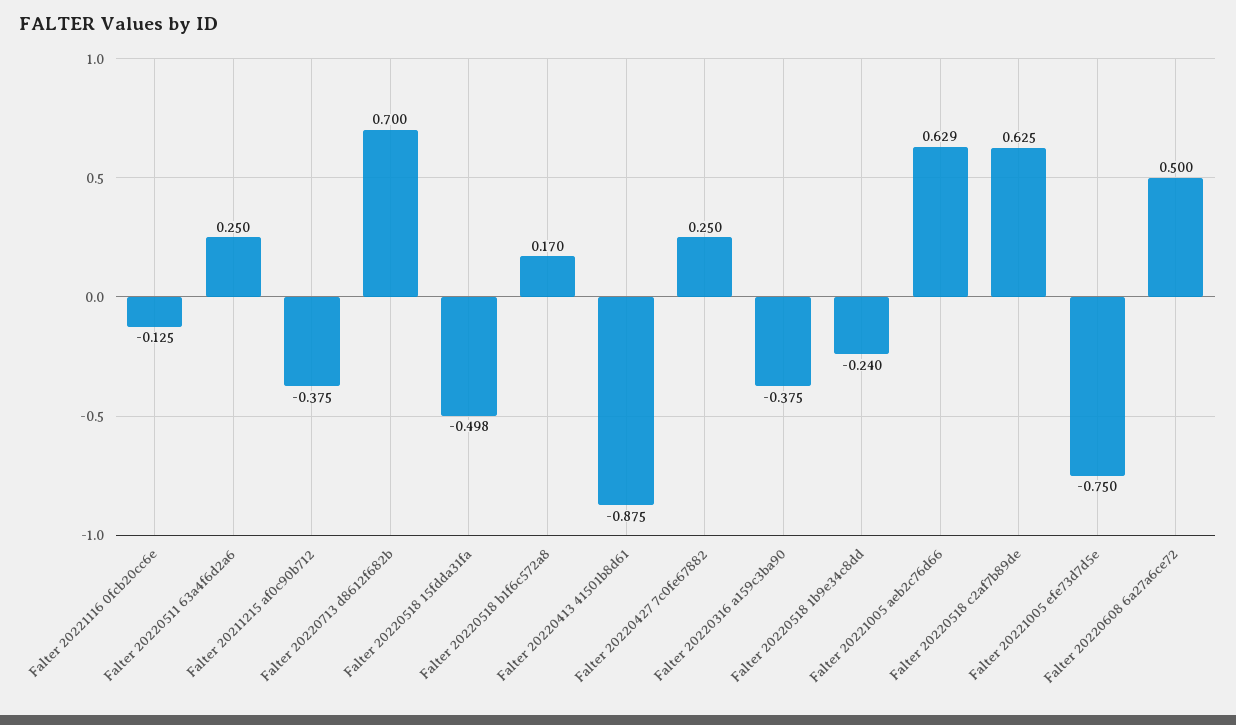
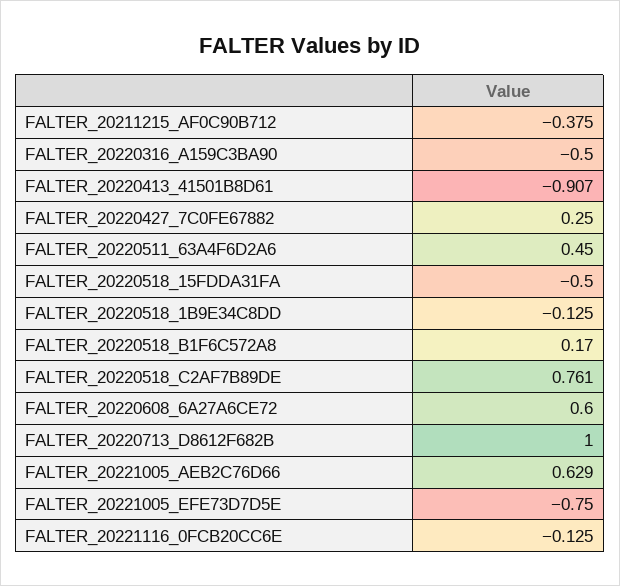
Falter 20220511 63a4f6d2a6: 0.25 -> 0.45
Falter 20220713 d8612f682b: 0.7 -> 1
Falter 20220518 15fdda31fa: -0.498 -> -0.5
Falter 20220413 41501b8d61: -0.875 -> -0.907
Falter 20220316 a159c3ba90: -0.375 -> -0.5
Falter 20220518 1b9e34c8dd: -0.24 -> -0.125
Falter 20220518 c2af7b89de: 0.625 -> 0.761
Falter 20220608 6a27a6ce72: 0.5 -> 0.6

